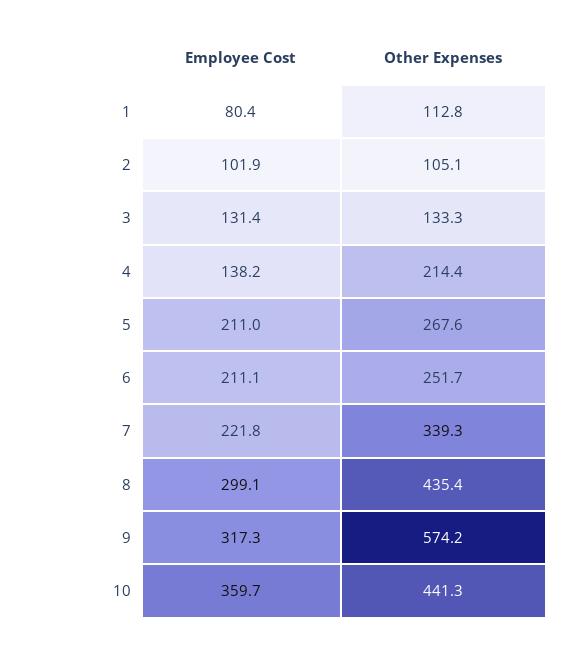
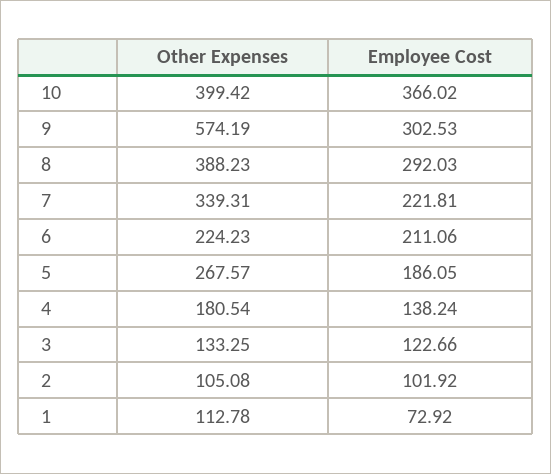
Employee Cost, 1: 80.4 -> 72.92
Employee Cost, 3: 131.4 -> 122.66
Other Expenses, 4: 214.4 -> 180.54
Employee Cost, 5: 211 -> 186.05
Other Expenses, 6: 251.7 -> 224.23
Employee Cost, 8: 299.1 -> 292.03
Other Expenses, 8: 435.4 -> 388.23
Employee Cost, 9: 317.3 -> 302.53
Employee Cost, 10: 359.7 -> 366.02
Other Expenses, 10: 441.3 -> 399.42

